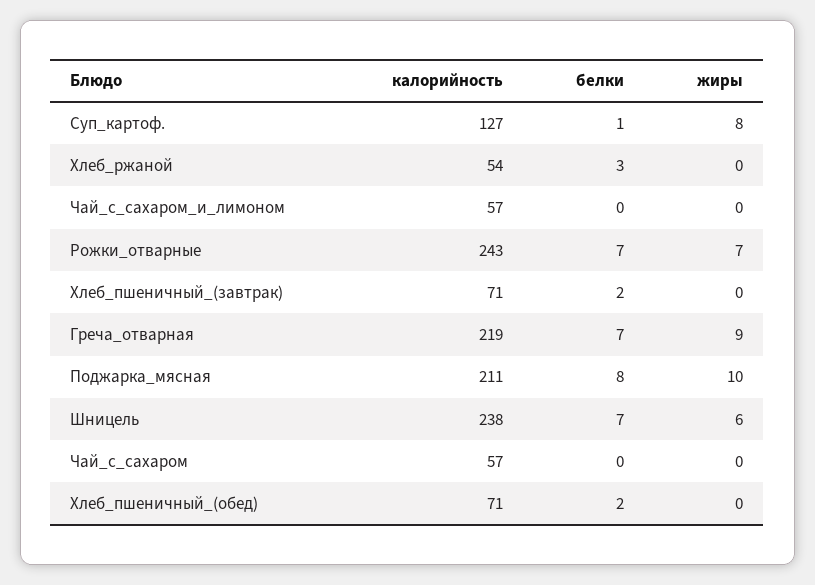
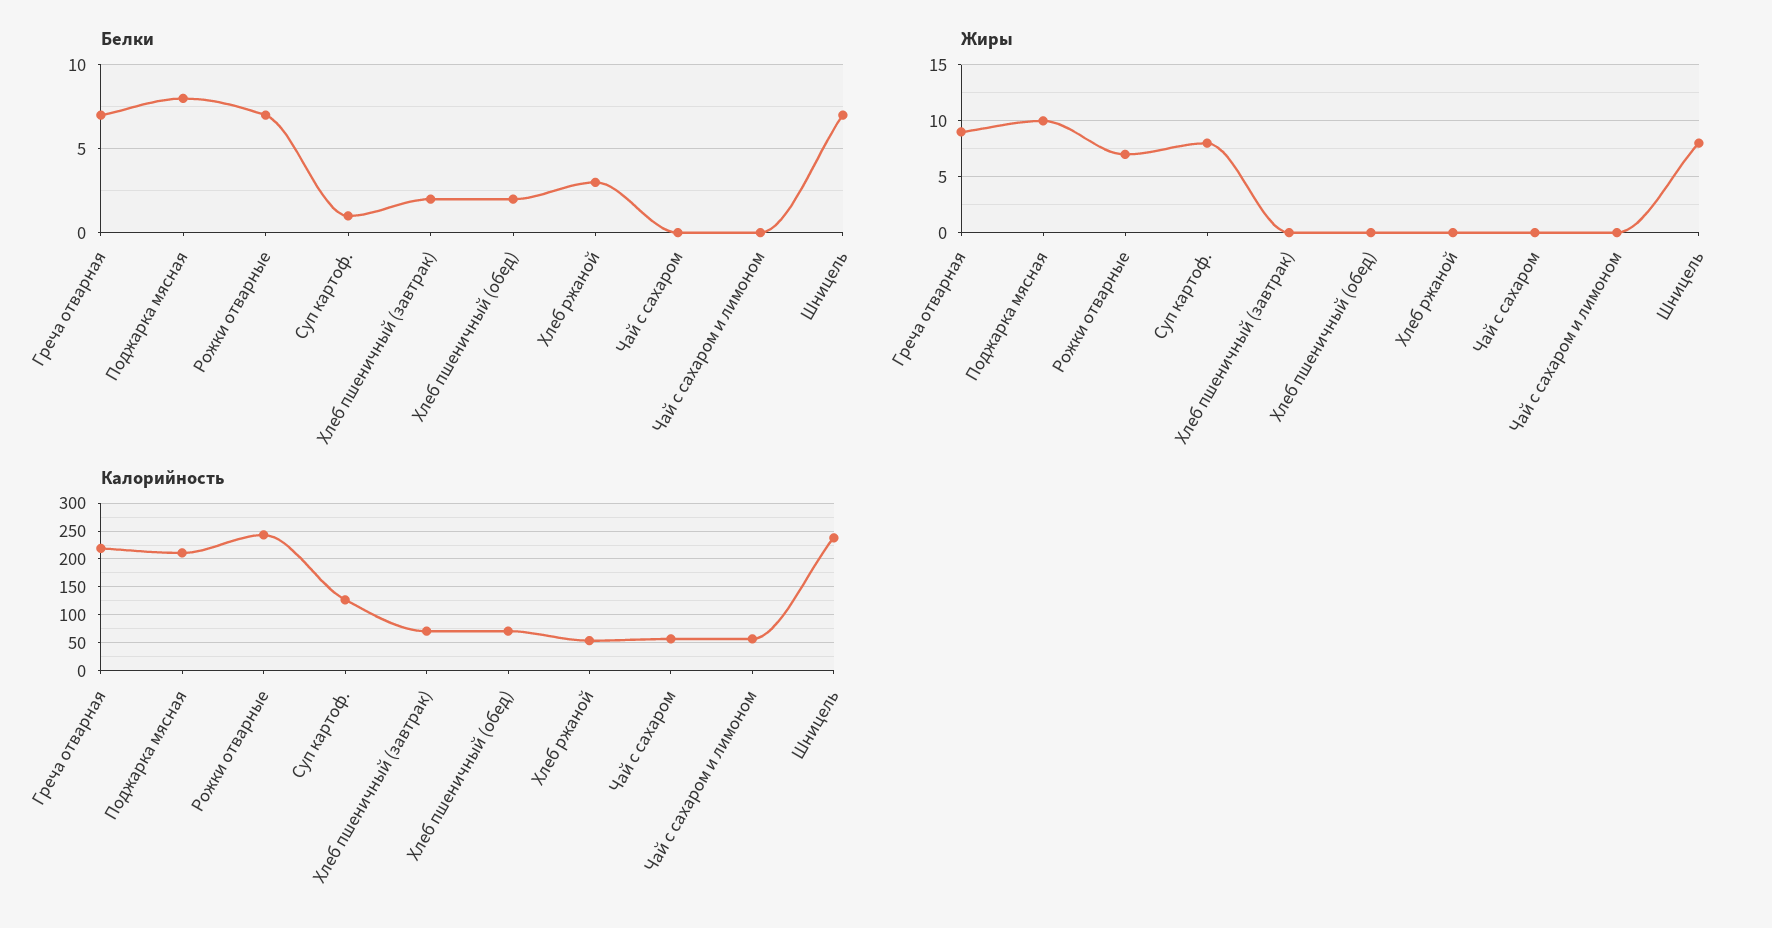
жиры, Шницель: 6 -> 8

